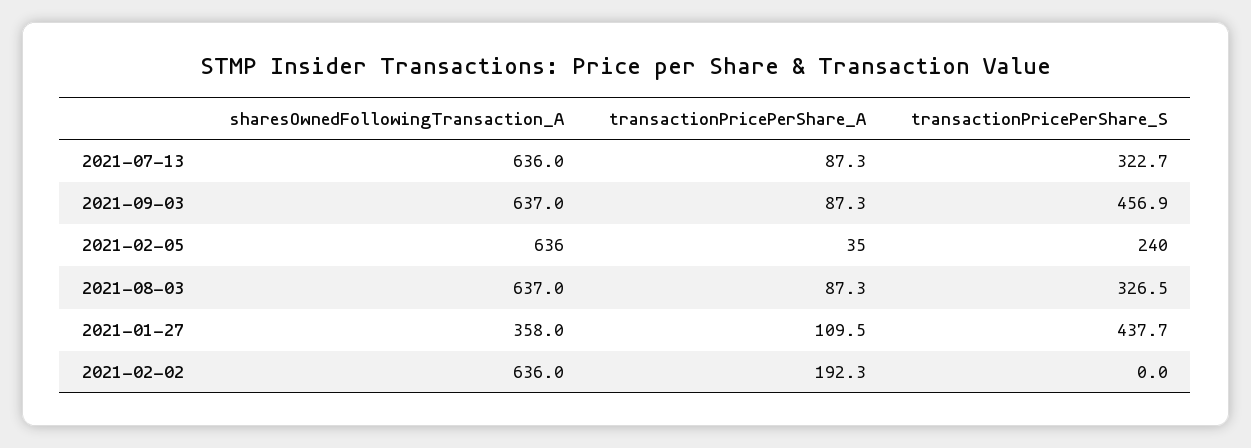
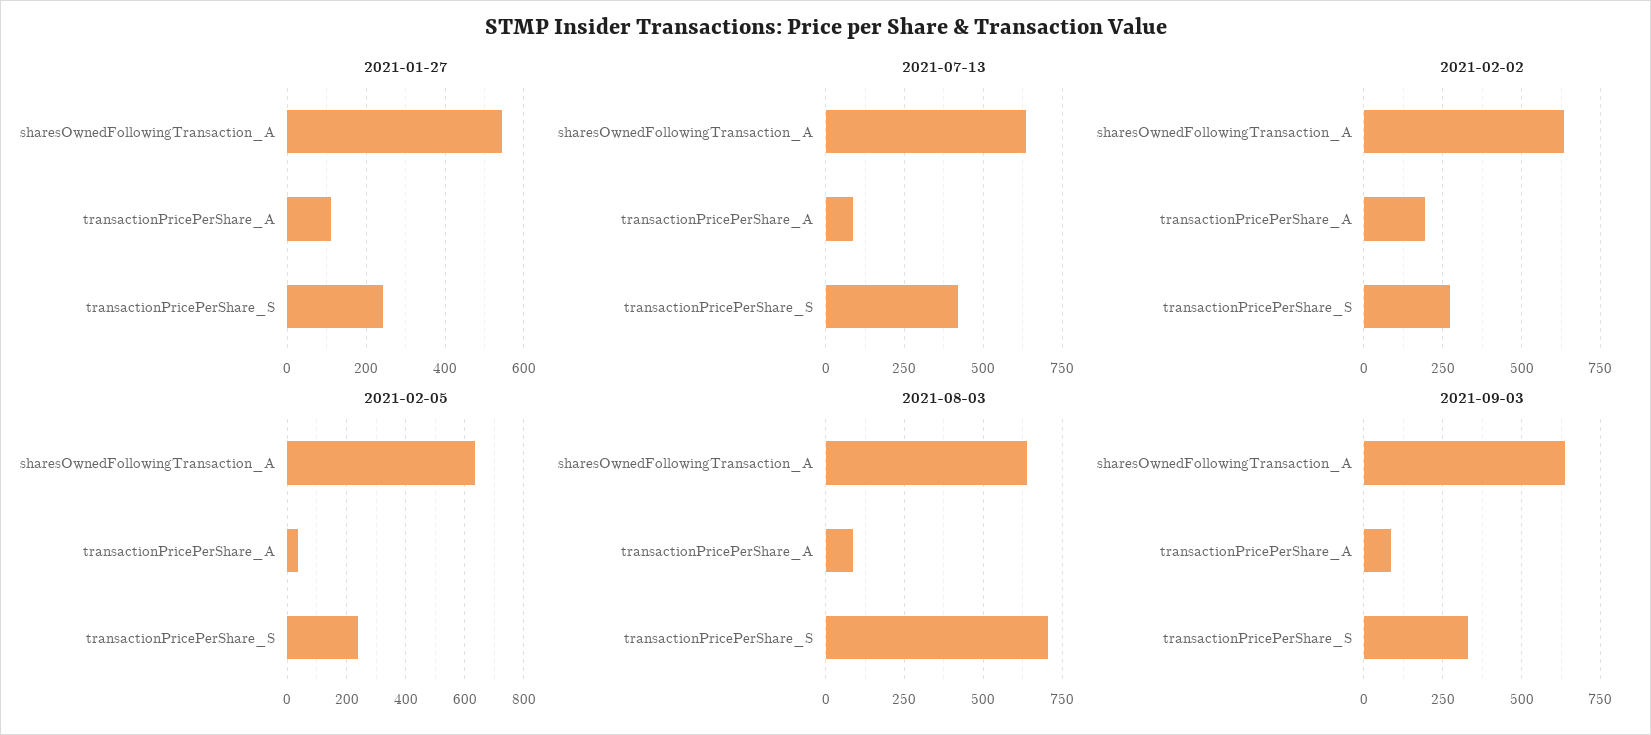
2021-07-13, transactionPricePerShare_S: 322.7 -> 425
2021-09-03, transactionPricePerShare_S: 456.9 -> 325
2021-08-03, transactionPricePerShare_S: 326.5 -> 700
2021-01-27, sharesOwnedFollowingTransaction_A: 358 -> 540
2021-01-27, transactionPricePerShare_S: 437.7 -> 240
2021-02-02, transactionPricePerShare_S: 0 -> 275

